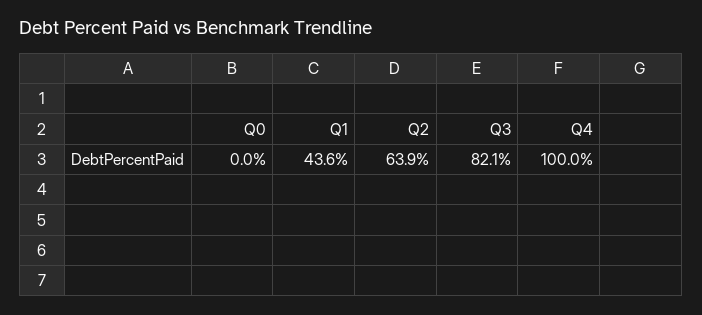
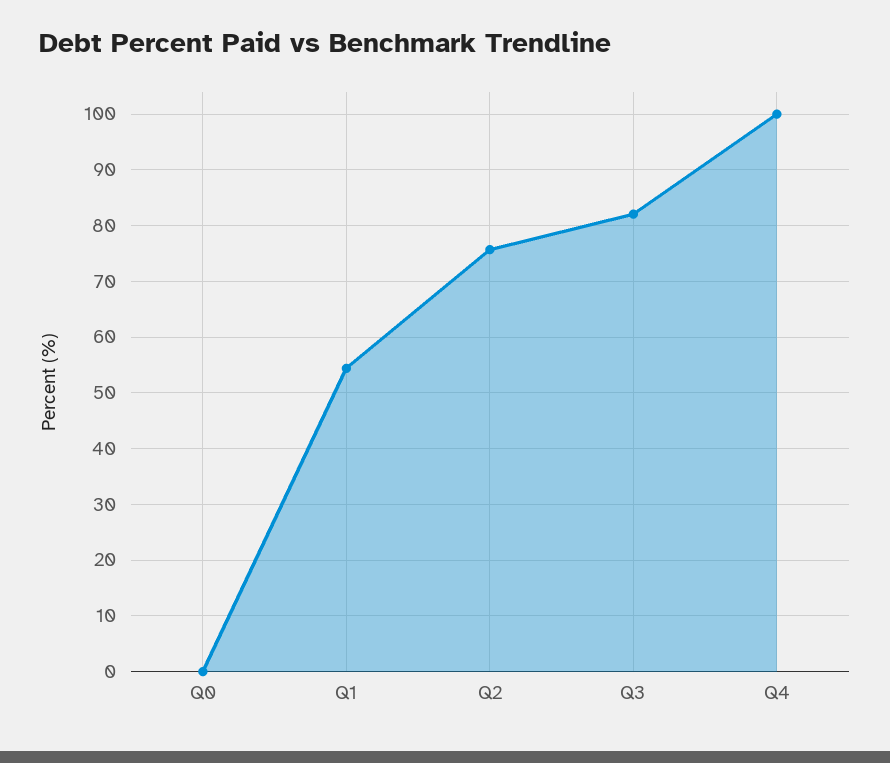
Q1: 43.6 -> 54
Q2: 63.9 -> 76

